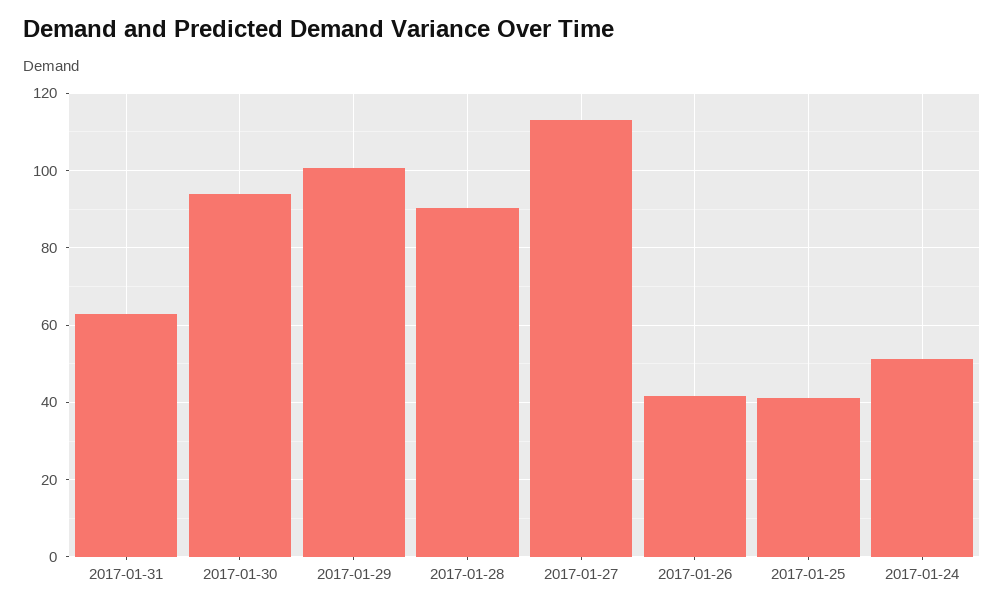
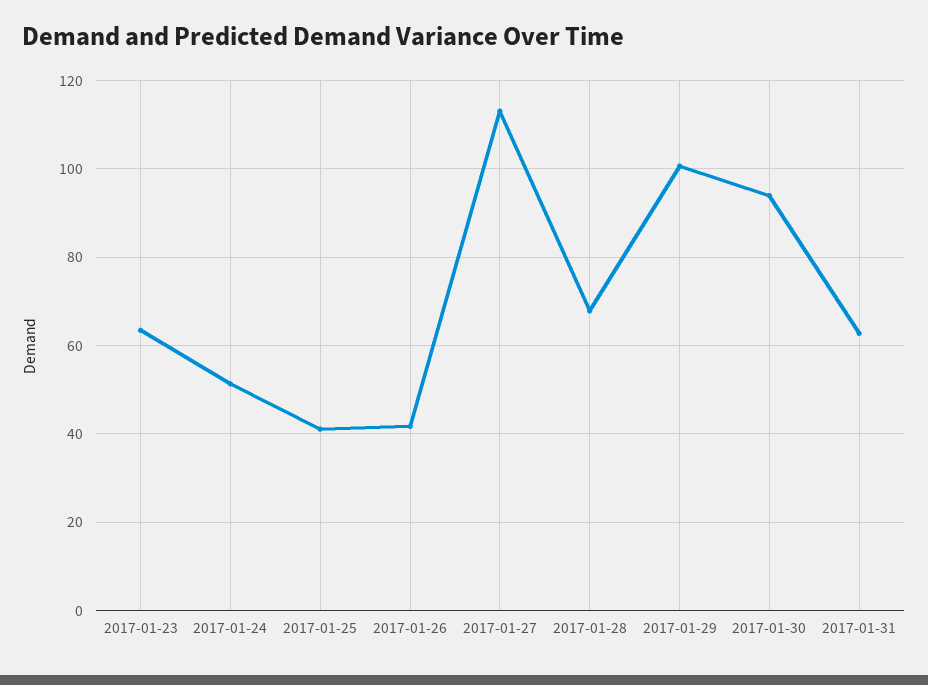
2017-01-28: 90 -> 68
2017-01-23: none -> 64

